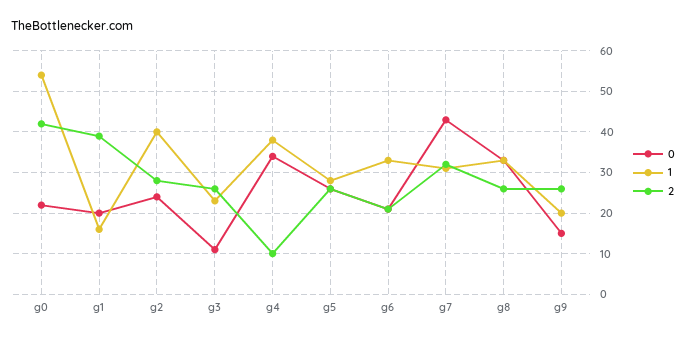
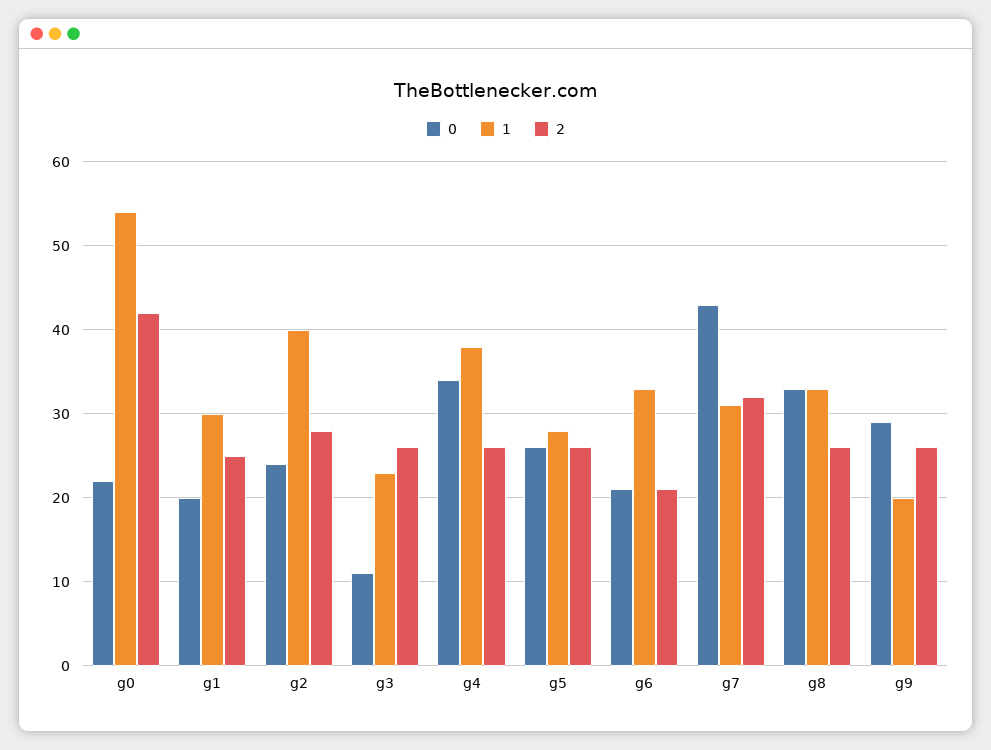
1, g1: 15 -> 30
2, g1: 40 -> 25
2, g4: 10 -> 26
0, g9: 15 -> 29

